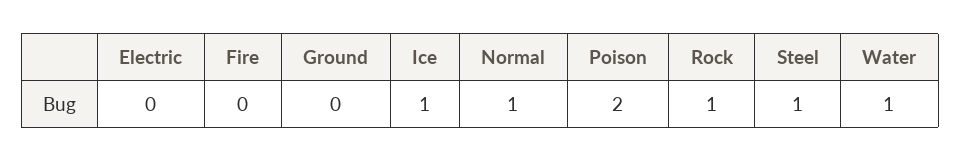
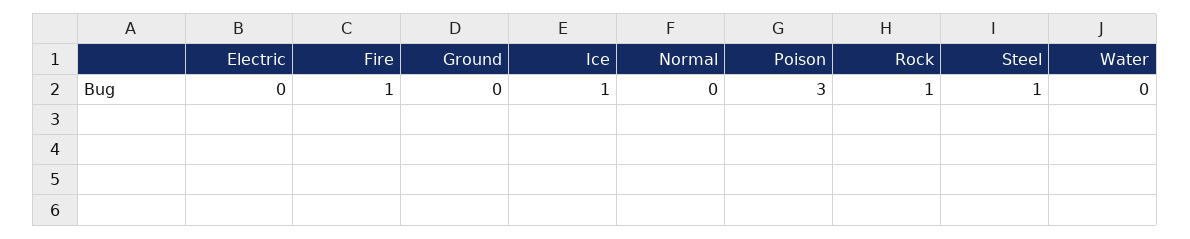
Fire: 0 -> 1
Normal: 1 -> 0
Poison: 2 -> 3
Water: 1 -> 0

